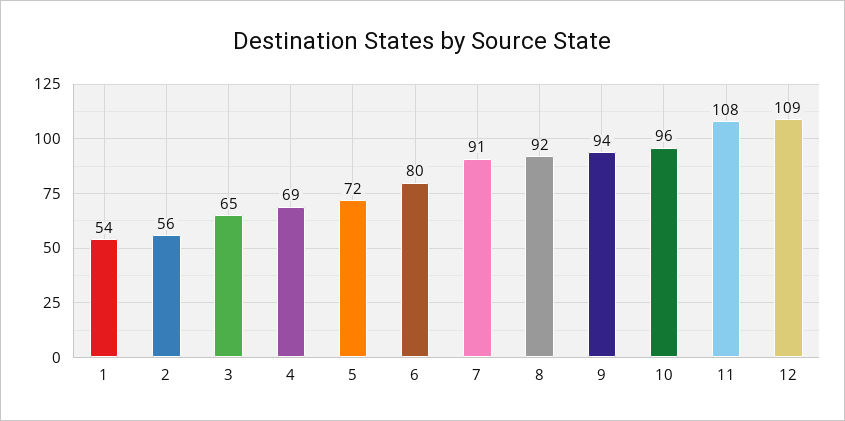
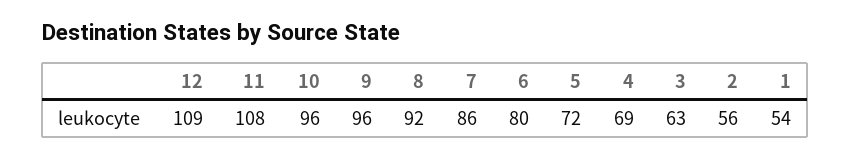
3: 65 -> 63
7: 91 -> 86
9: 94 -> 96

